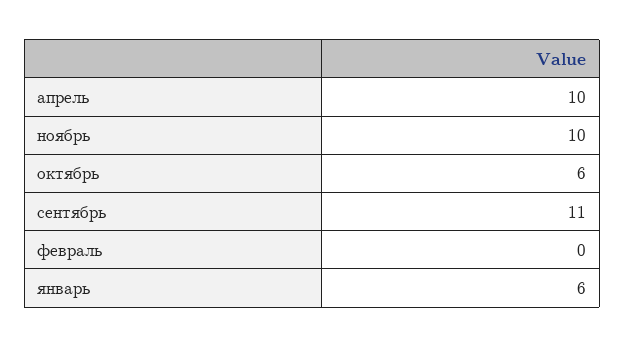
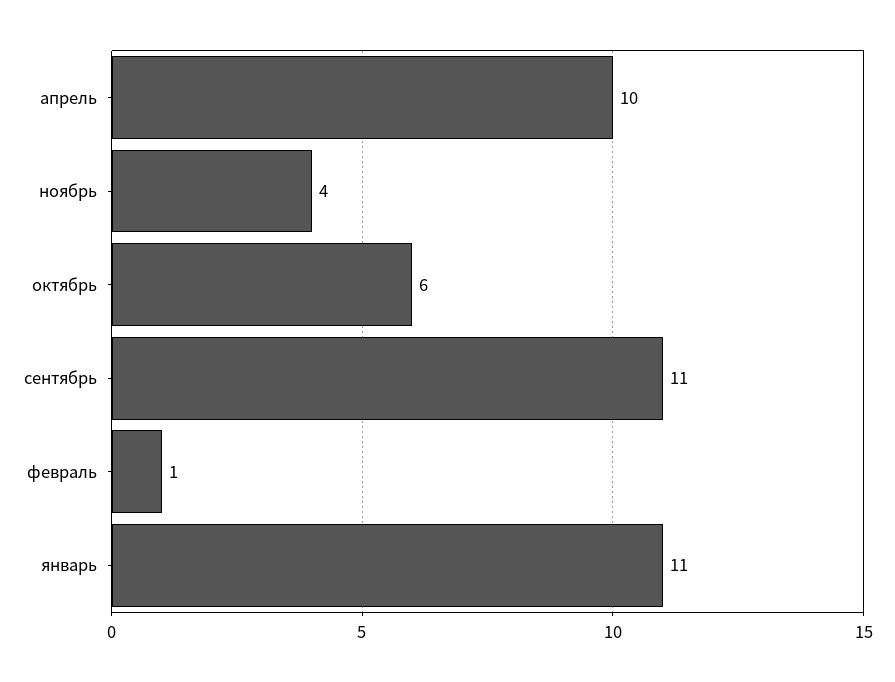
ноябрь: 10 -> 4
февраль: 0 -> 1
январь: 6 -> 11

